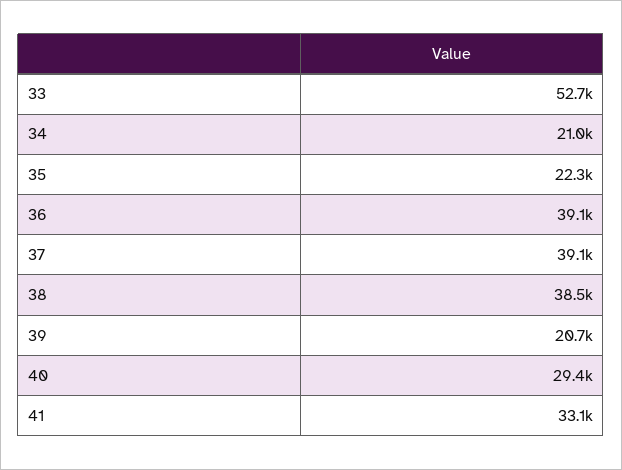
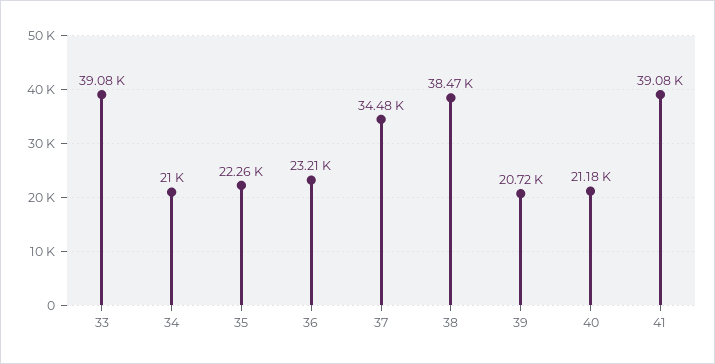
33: 52700 -> 39080
36: 39100 -> 23210
37: 39100 -> 34480
40: 29400 -> 21180
41: 33100 -> 39080

